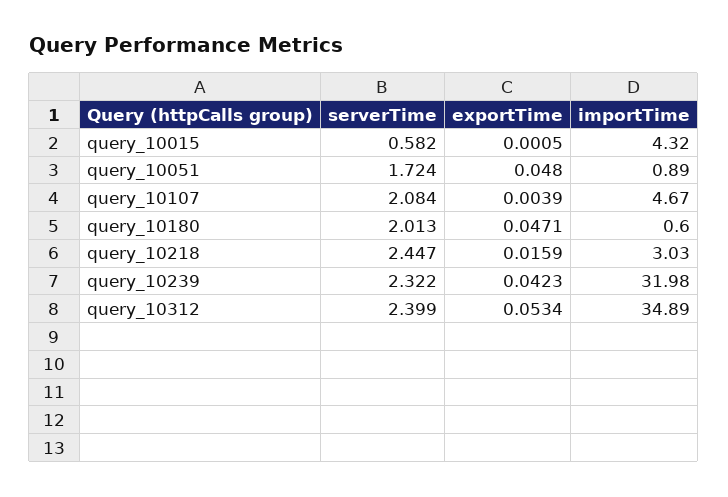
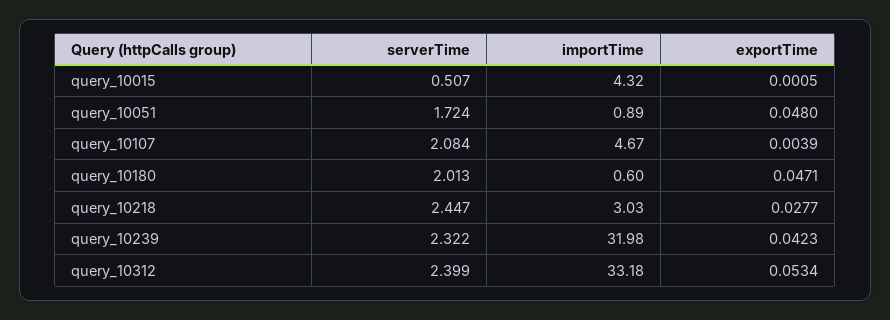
serverTime, query_10015: 0.582 -> 0.507
exportTime, query_10218: 0.0159 -> 0.0277
importTime, query_10312: 34.89 -> 33.18

